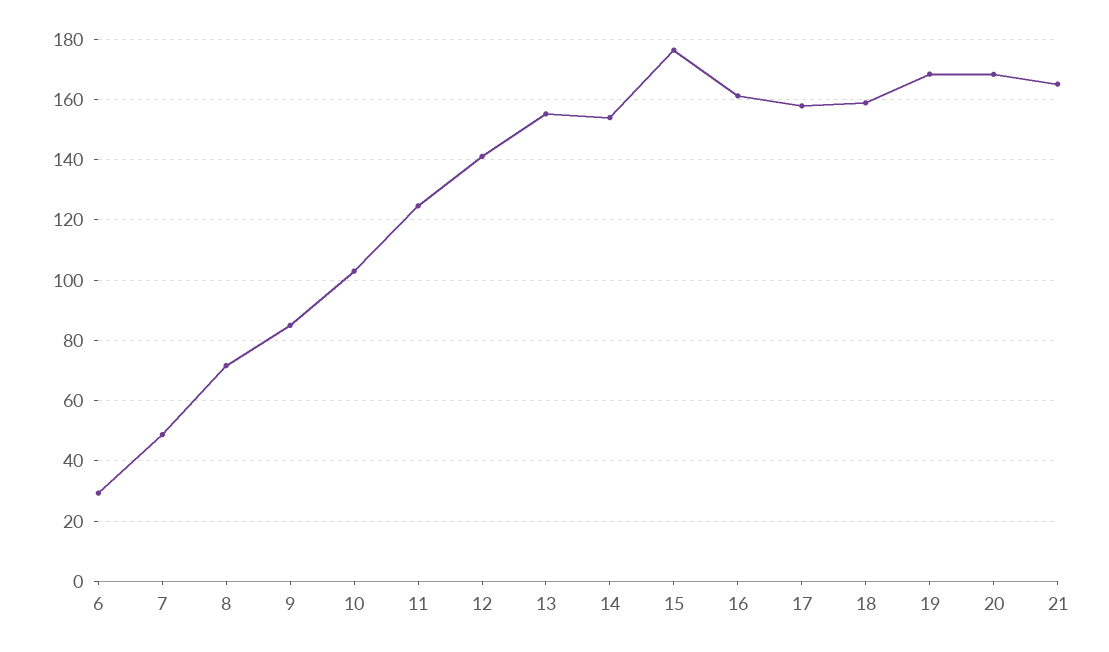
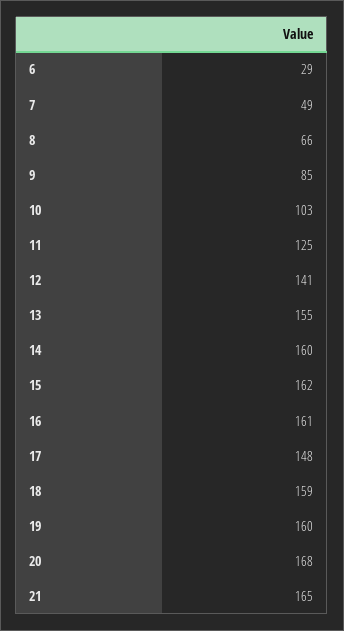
8: 72 -> 66
14: 154 -> 160
15: 176 -> 162
17: 158 -> 148
19: 168 -> 160

